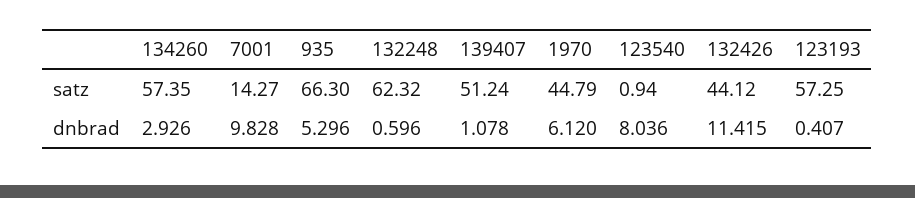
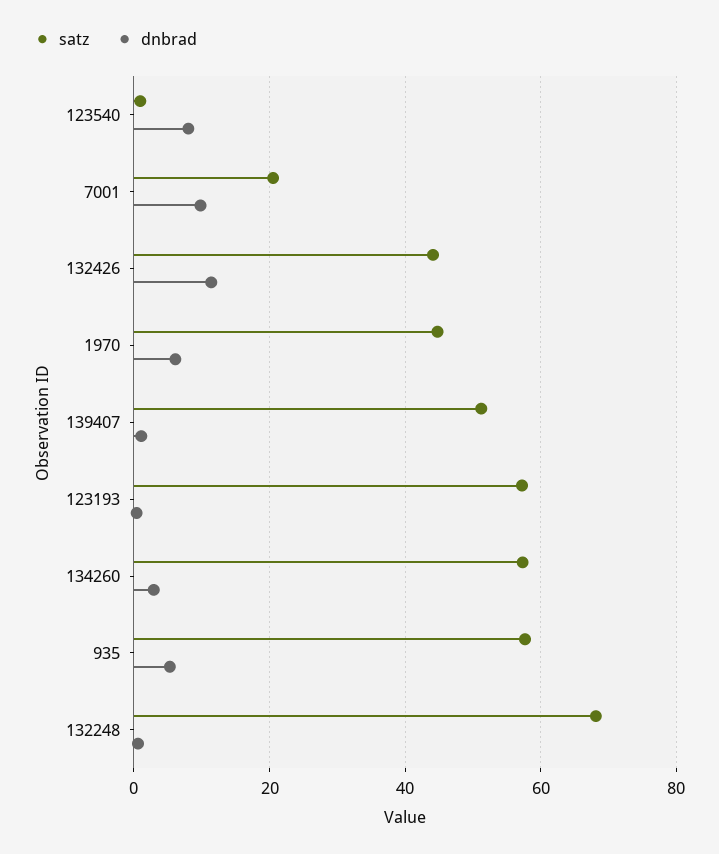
satz, 7001: 14.27 -> 20
satz, 935: 66.3 -> 58
satz, 132248: 62.32 -> 68

